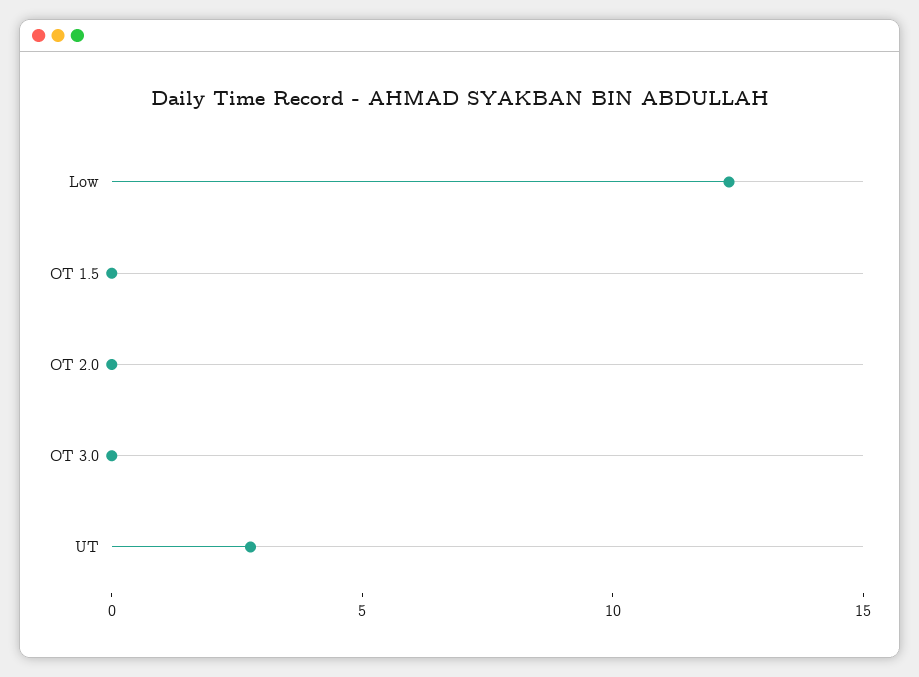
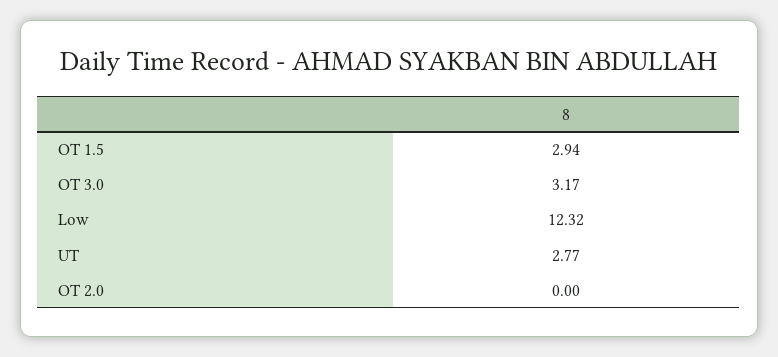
OT 1.5: 0 -> 2.94
OT 3.0: 0 -> 3.17

